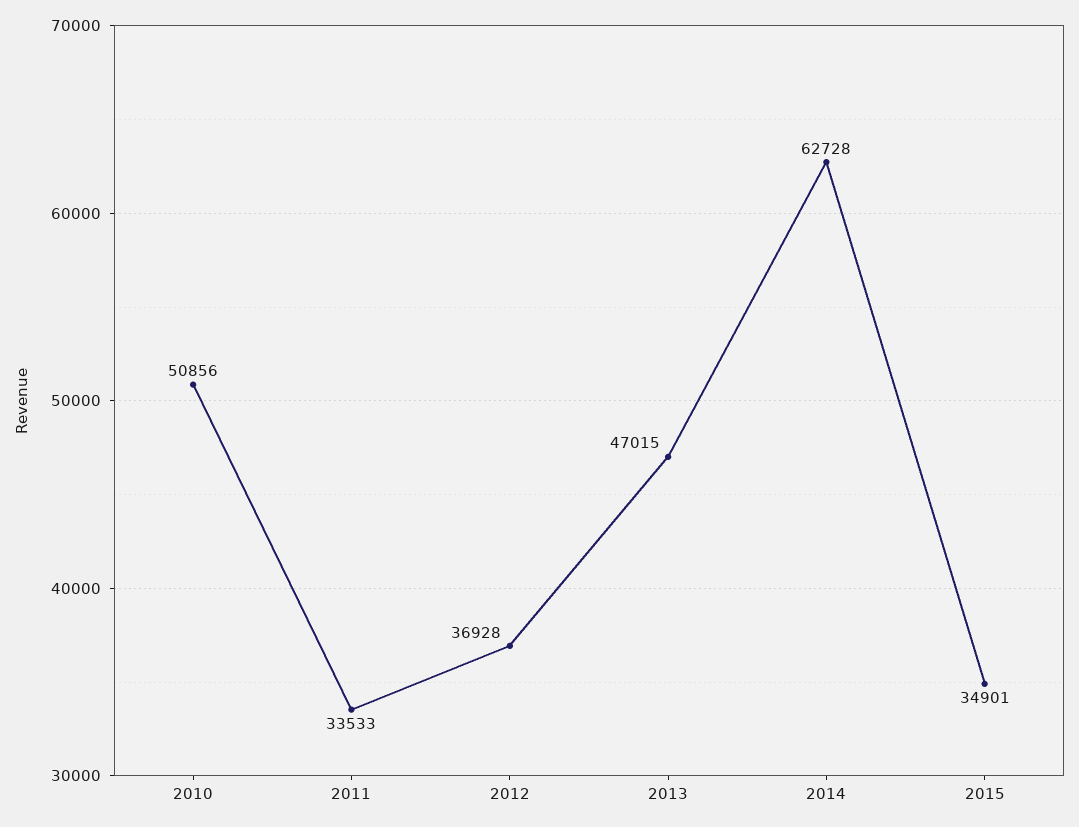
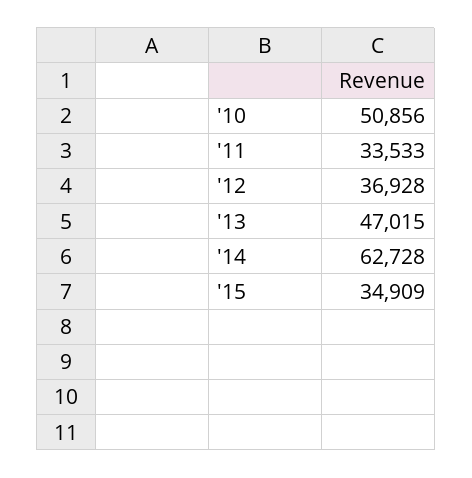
2015: 34901 -> 34909

